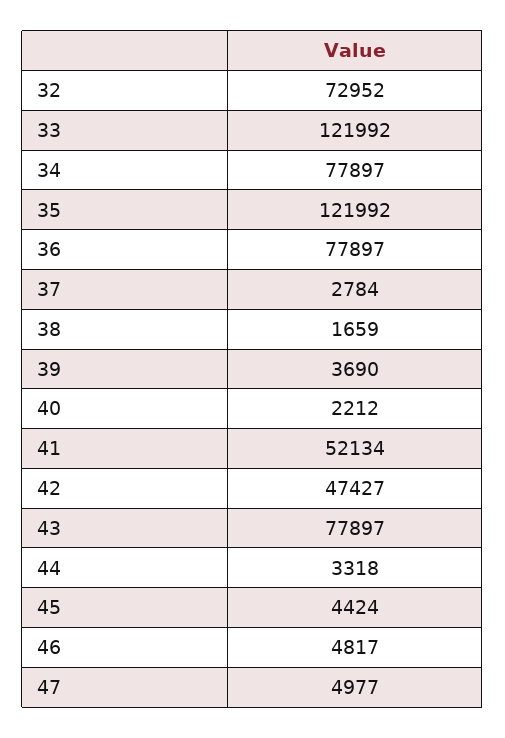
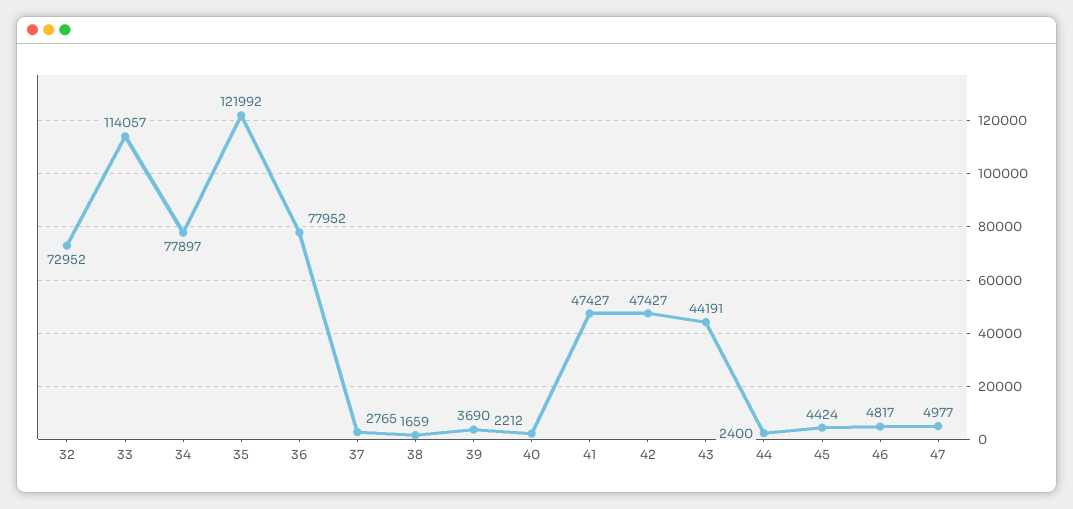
33: 121992 -> 114057
36: 77897 -> 77952
37: 2784 -> 2765
41: 52134 -> 47427
43: 77897 -> 44191
44: 3318 -> 2400

